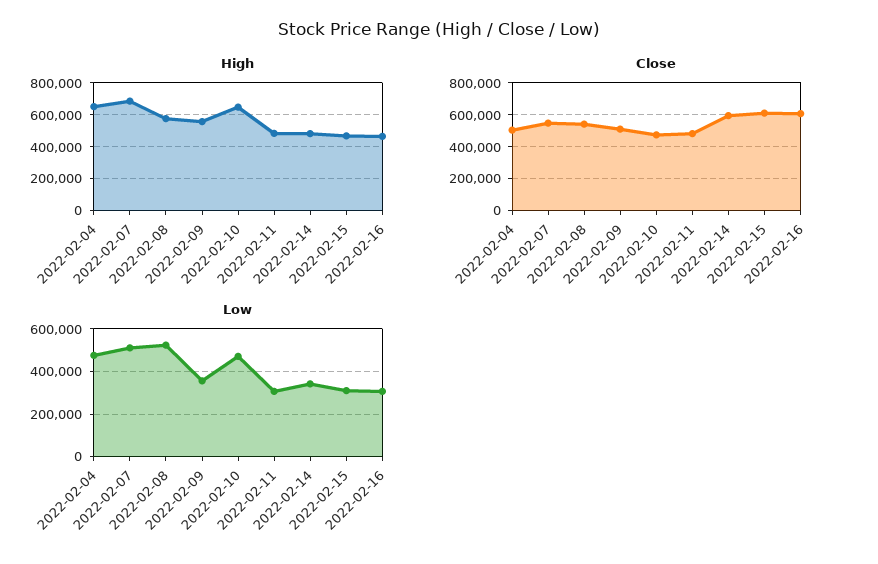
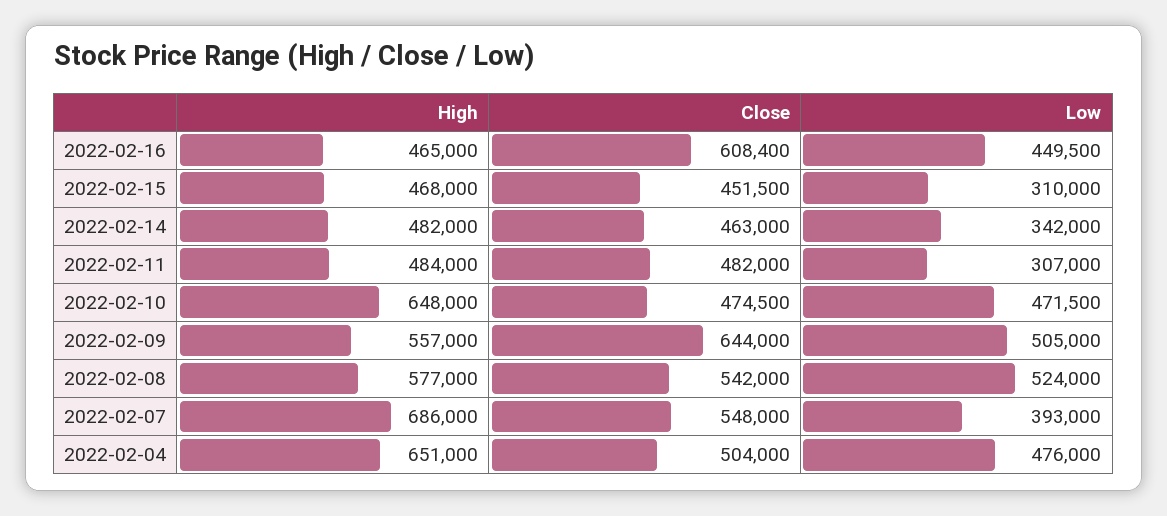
Close, 2022-02-09: 500000 -> 644000
Close, 2022-02-14: 600000 -> 463000
Close, 2022-02-15: 600000 -> 451500
Low, 2022-02-07: 500000 -> 393000
Low, 2022-02-09: 350000 -> 505000
Low, 2022-02-16: 300000 -> 449500

